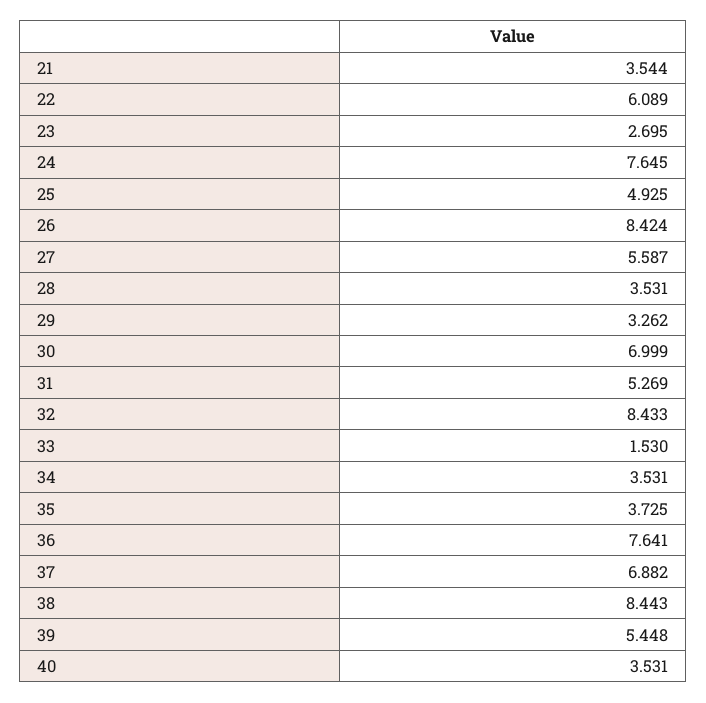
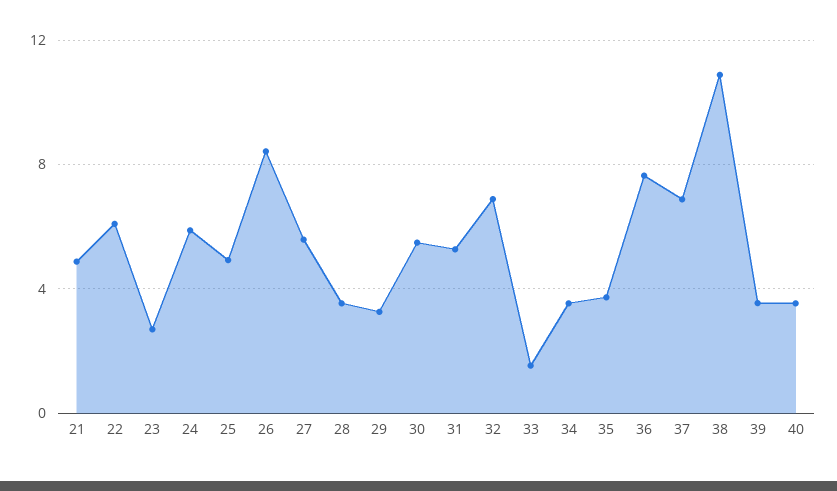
21: 3.544 -> 5
24: 7.645 -> 6
30: 6.999 -> 5.5
32: 8.433 -> 7
38: 8.443 -> 11
39: 5.448 -> 3.5

